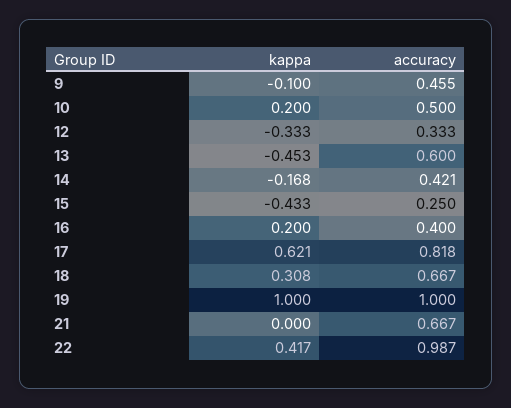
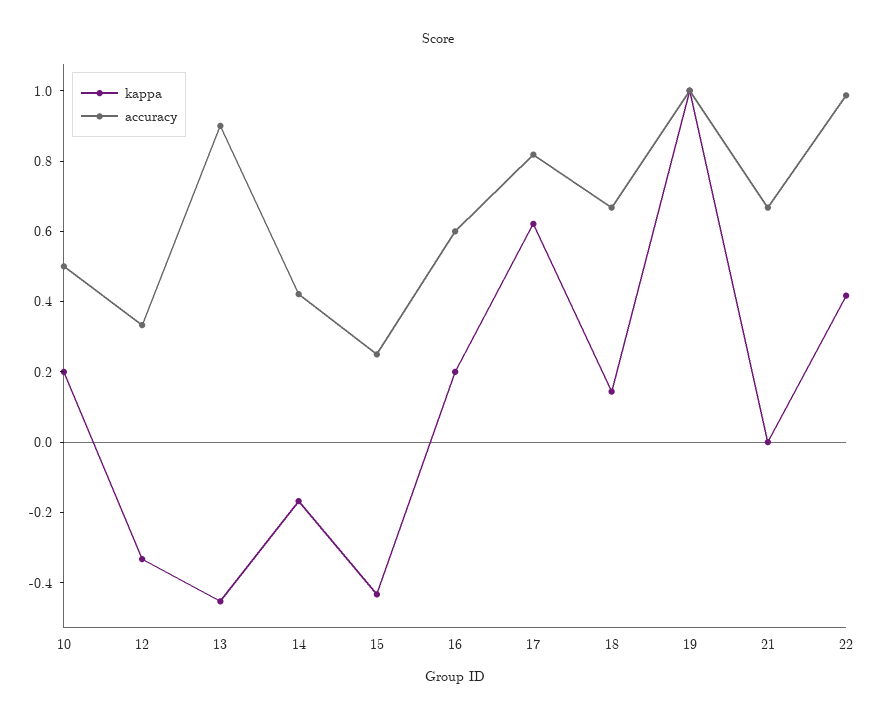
kappa, 9: -0.1 -> none
accuracy, 9: 0.455 -> none
accuracy, 13: 0.6 -> 0.9
accuracy, 16: 0.4 -> 0.6
kappa, 18: 0.308 -> 0.15

